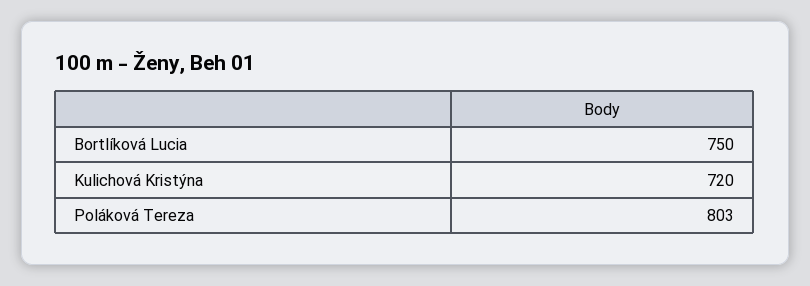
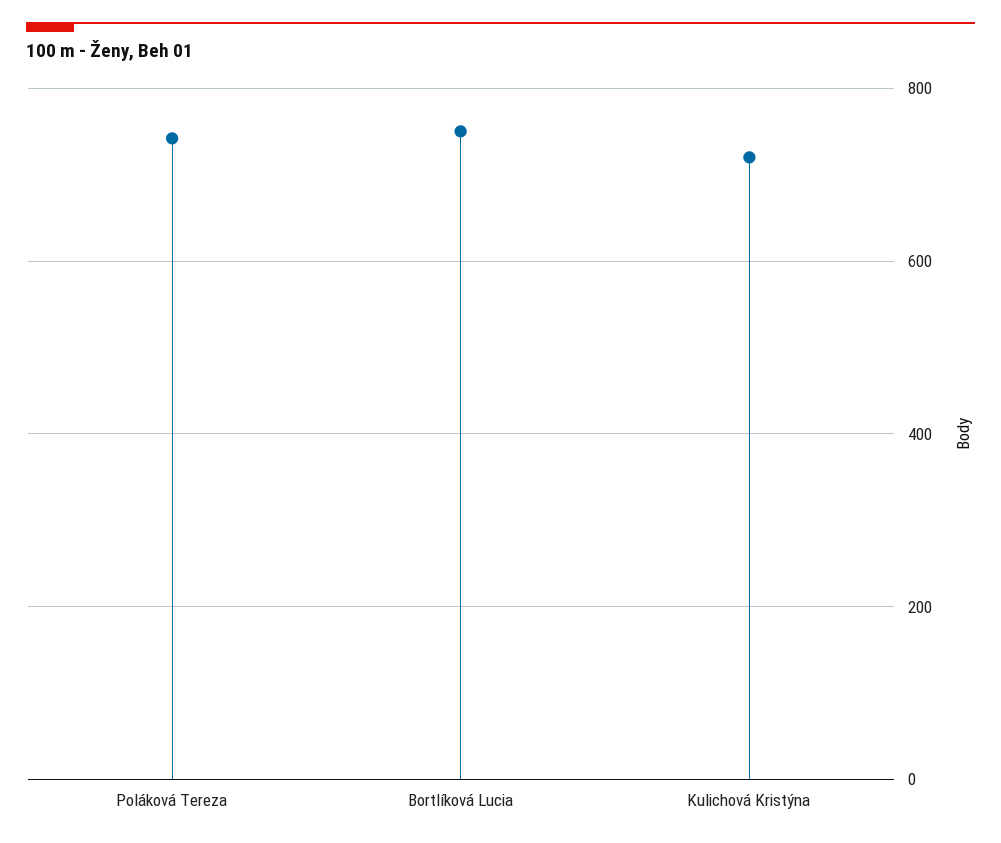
Poláková Tereza: 803 -> 740

